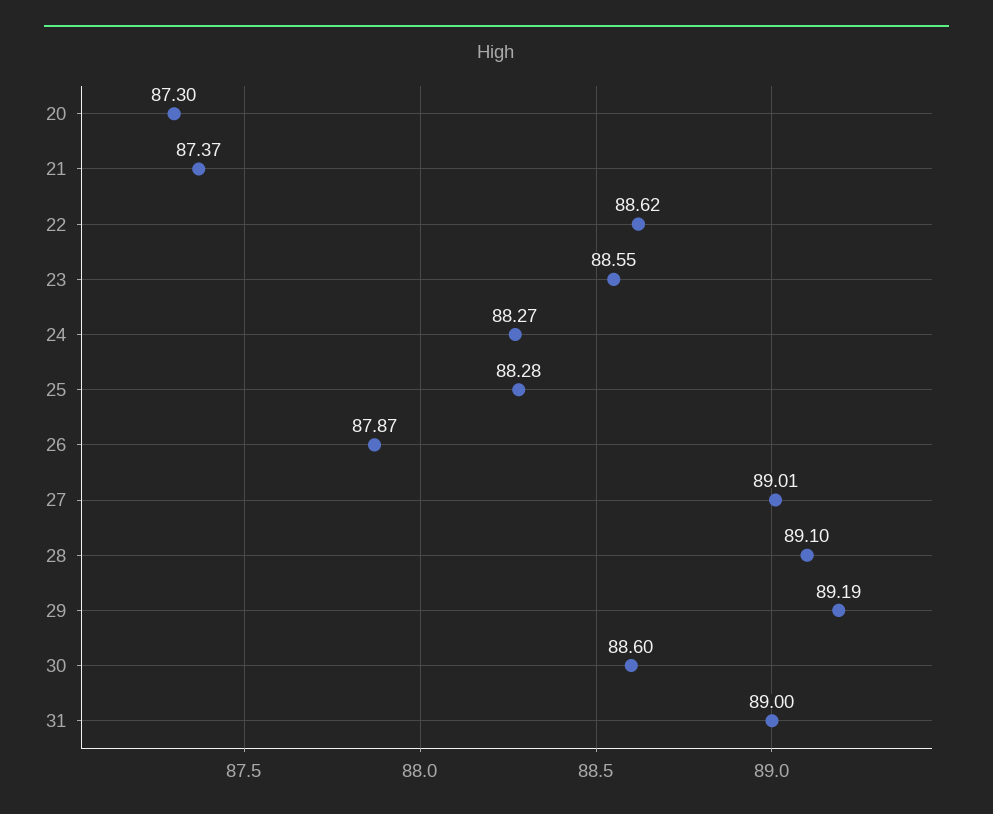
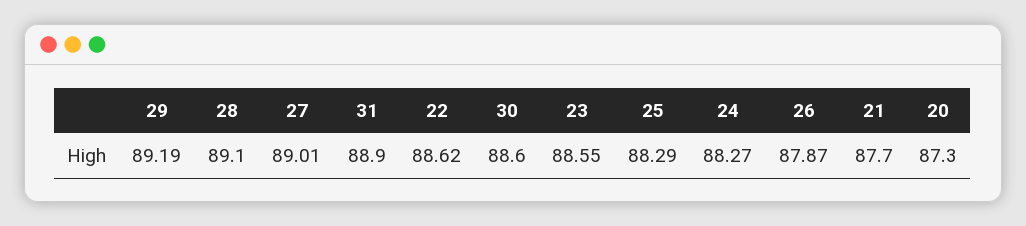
21: 87.37 -> 87.7
25: 88.28 -> 88.29
31: 89 -> 88.9

